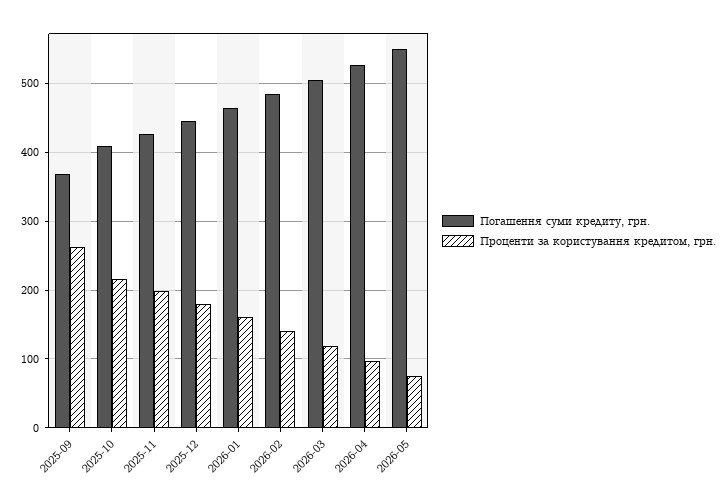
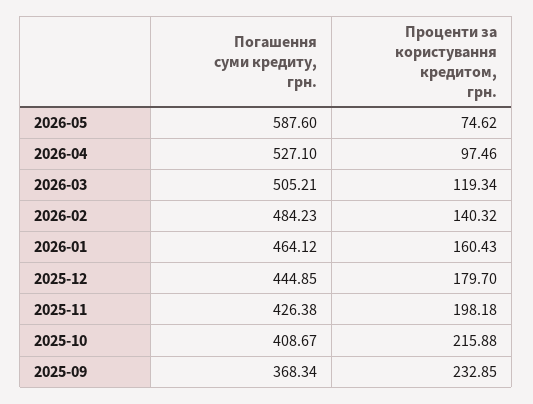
Проценти за користування кредитом, грн., 2025-09: 260 -> 232.85
Погашення суми кредиту, грн., 2026-05: 550 -> 587.6

